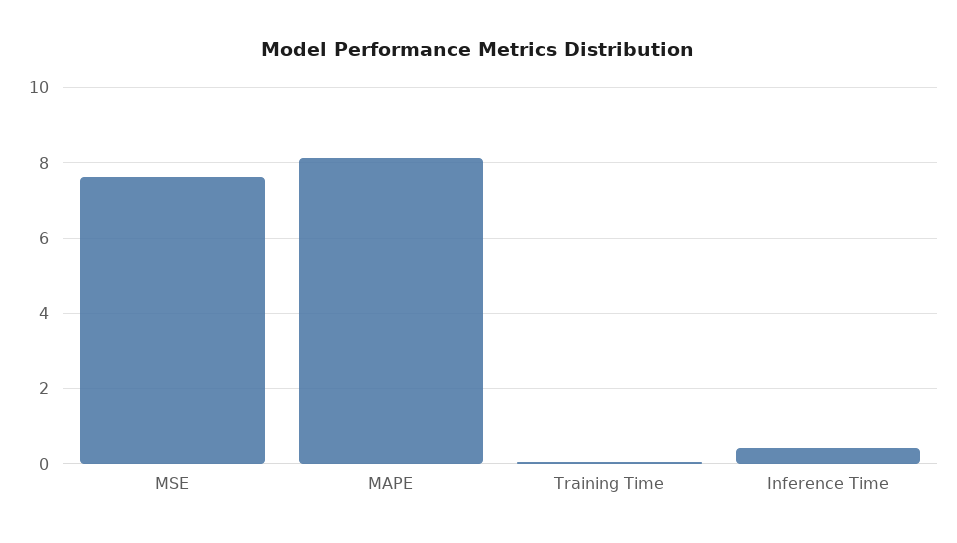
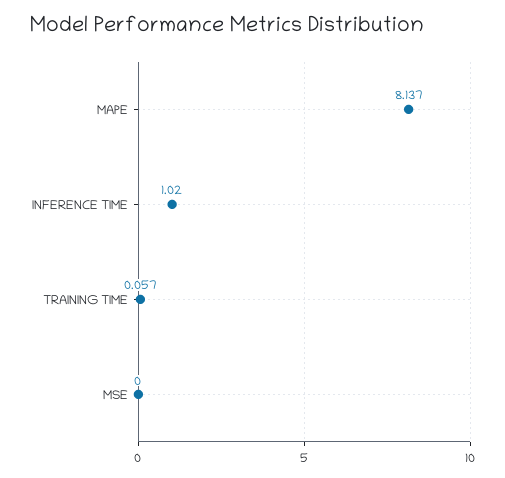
MSE: 7.6 -> 0
Inference Time: 0.4 -> 1.02

